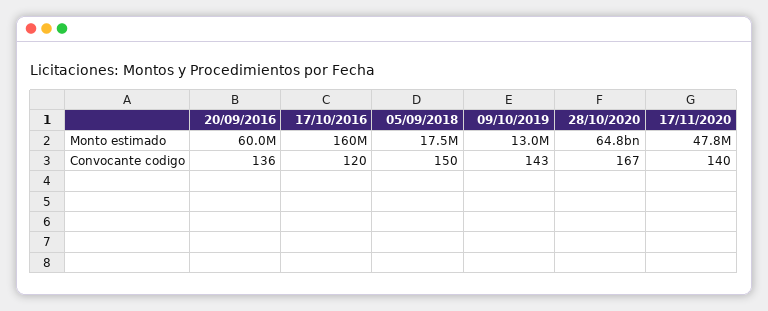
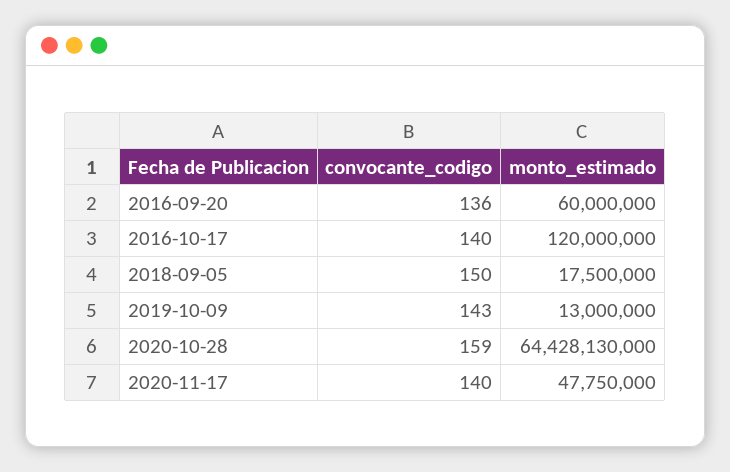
17/10/2016, Monto estimado: 160000000 -> 120000000
28/10/2020, Monto estimado: 64800000000 -> 64428130000
17/10/2016, Convocante codigo: 120 -> 140
28/10/2020, Convocante codigo: 167 -> 159

